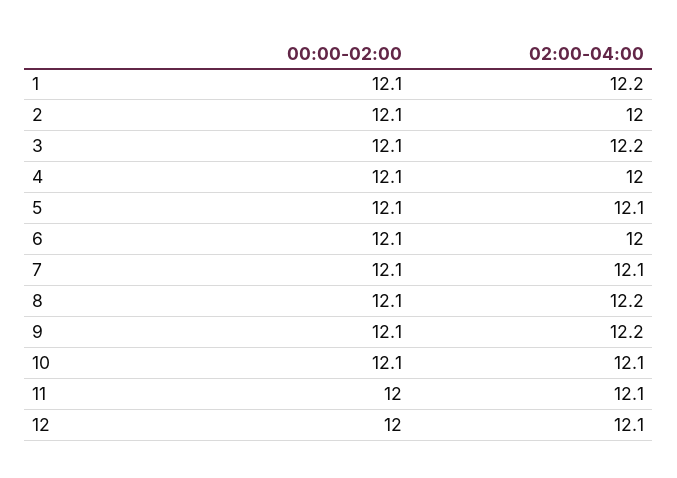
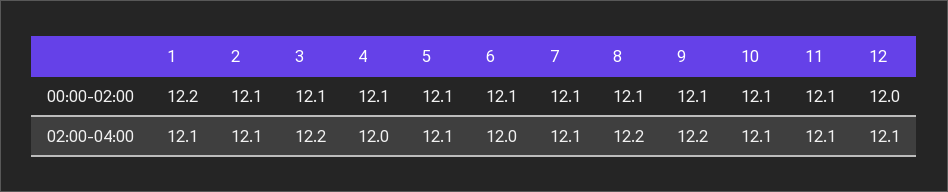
00:00-02:00, 1: 12.1 -> 12.2
02:00-04:00, 1: 12.2 -> 12.1
02:00-04:00, 2: 12 -> 12.1
00:00-02:00, 11: 12 -> 12.1

